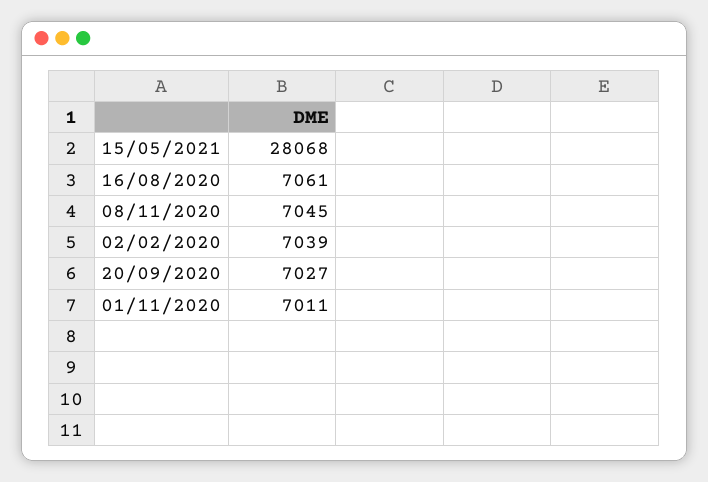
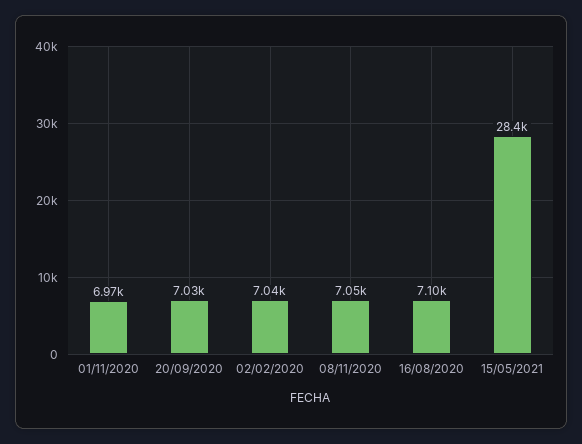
15/05/2021: 28068 -> 28400
16/08/2020: 7061 -> 7100
01/11/2020: 7011 -> 6970

